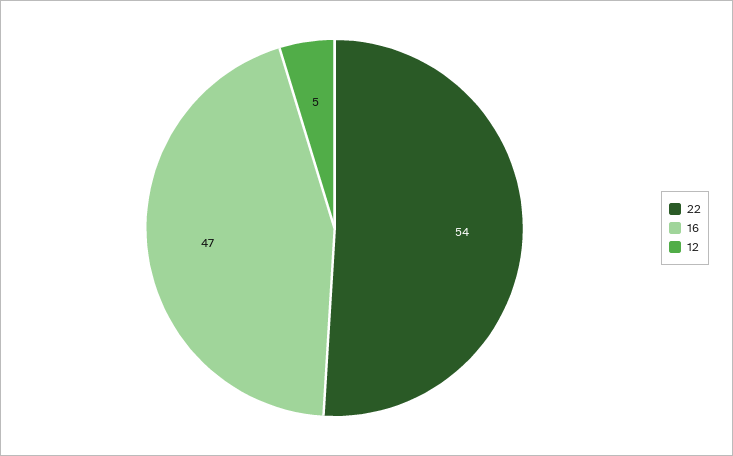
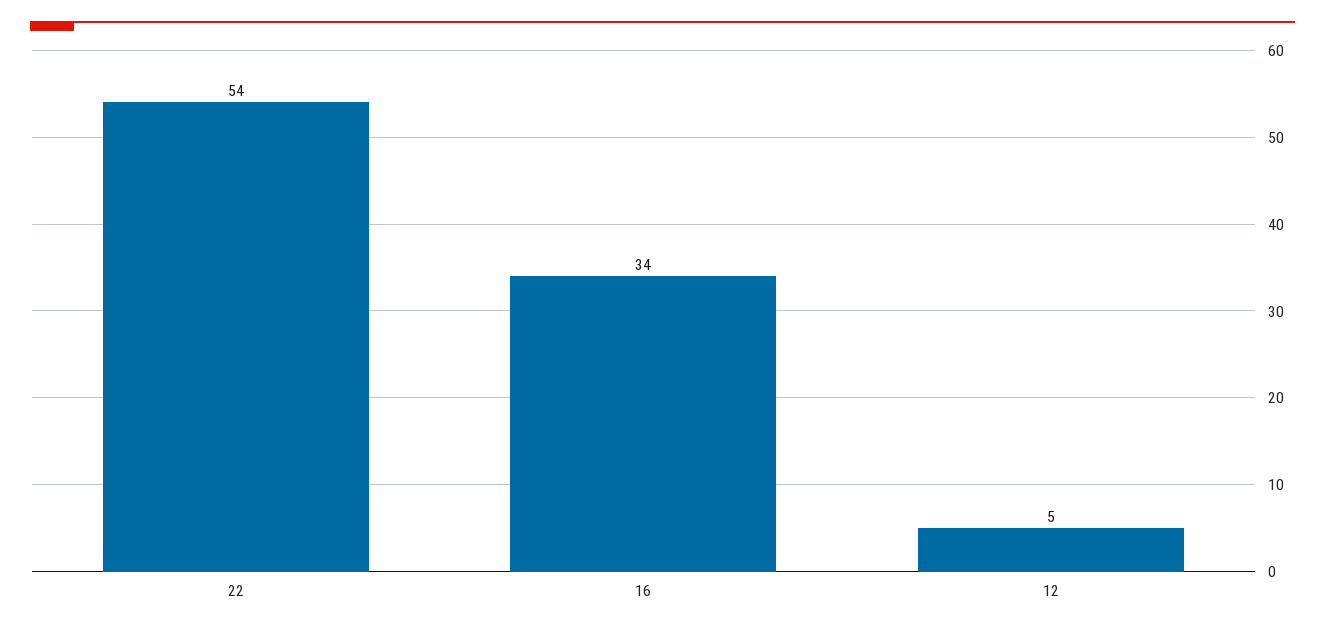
16: 47 -> 34

